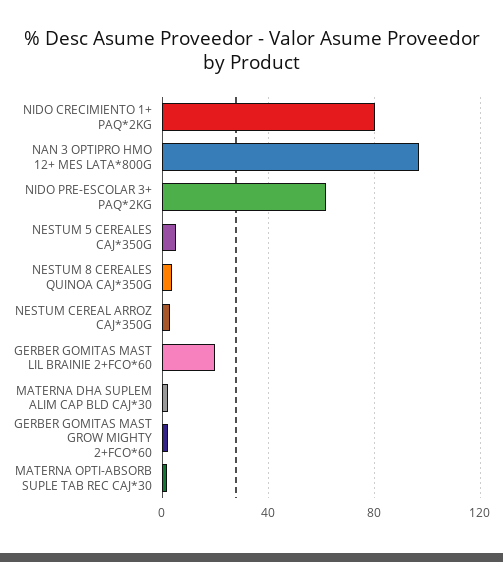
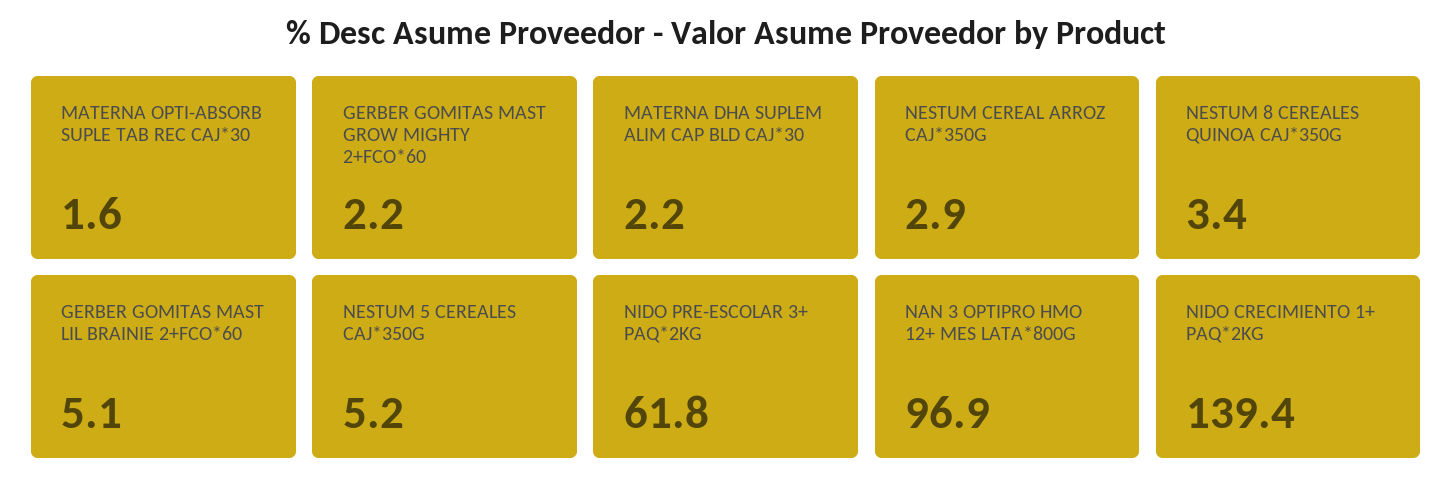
NIDO CRECIMIENTO 1+ PAQ*2KG: 80 -> 139.4
GERBER GOMITAS MAST LIL BRAINIE 2+FCO*60: 20 -> 5.1

